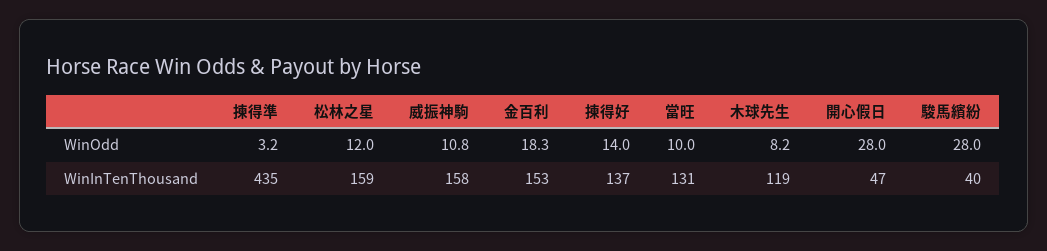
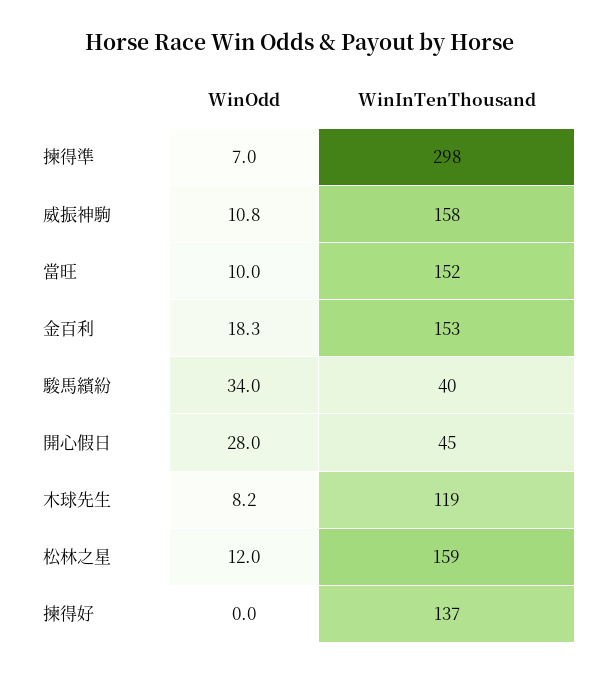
揀得準, WinOdd: 3.2 -> 7
揀得好, WinOdd: 14 -> 0
駿馬繽紛, WinOdd: 28 -> 34
揀得準, WinInTenThousand: 435 -> 298
當旺, WinInTenThousand: 131 -> 152
開心假日, WinInTenThousand: 47 -> 45

